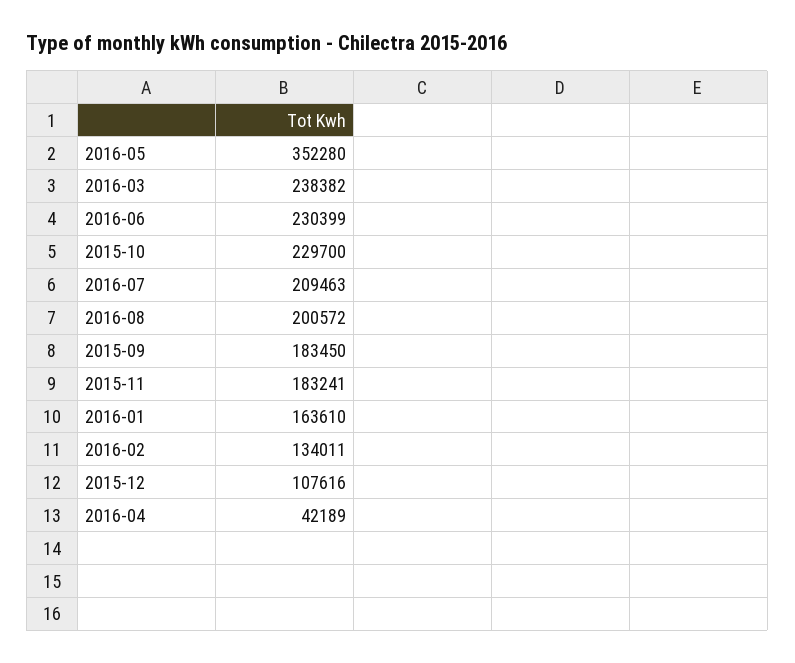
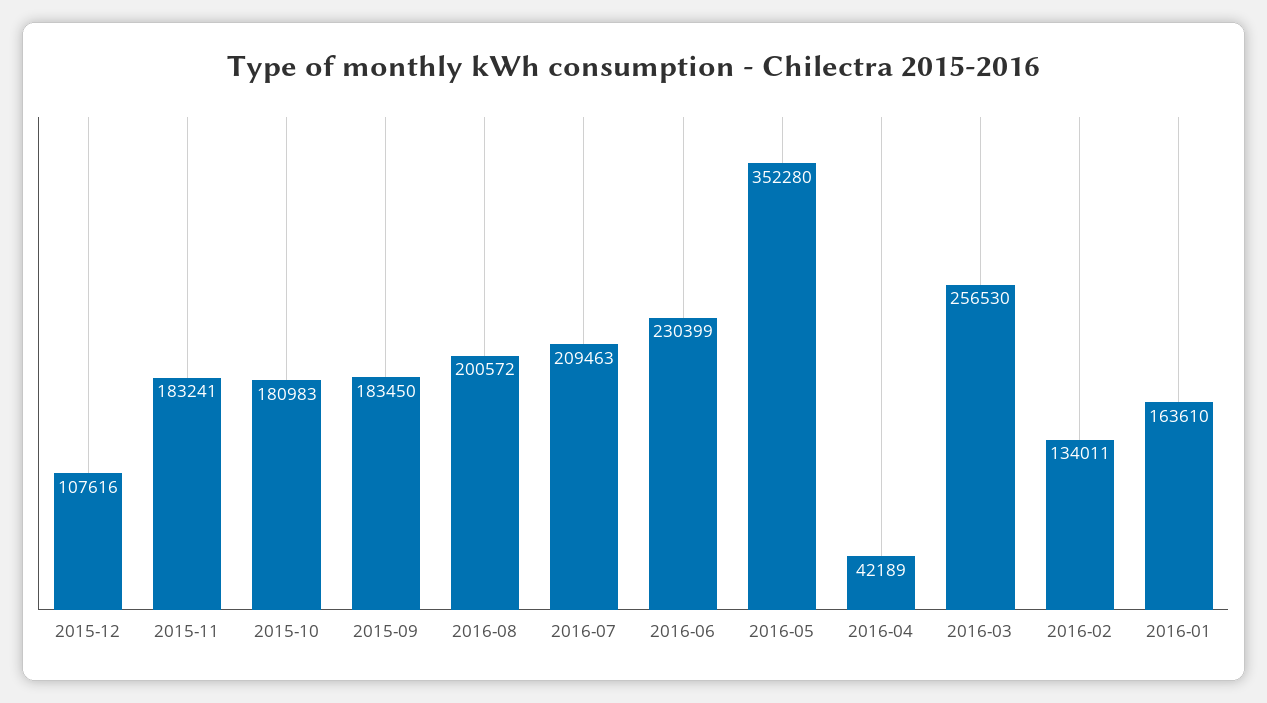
2016-03: 238382 -> 256530
2015-10: 229700 -> 180983

